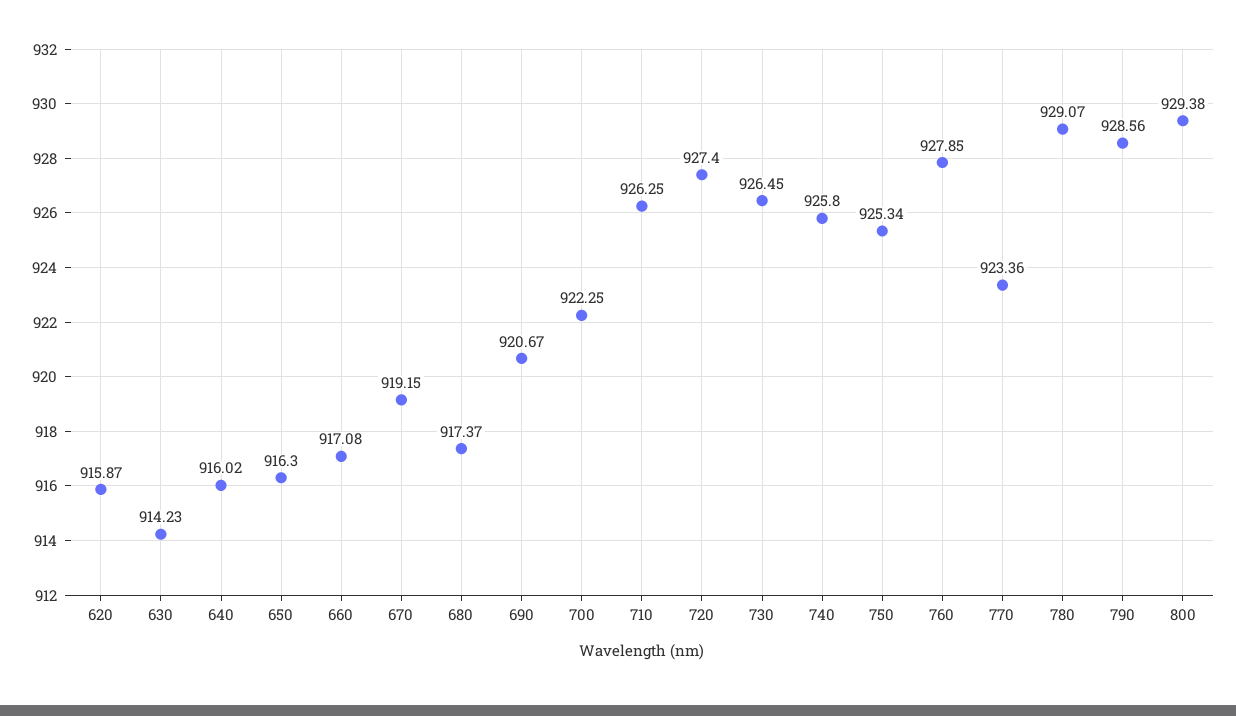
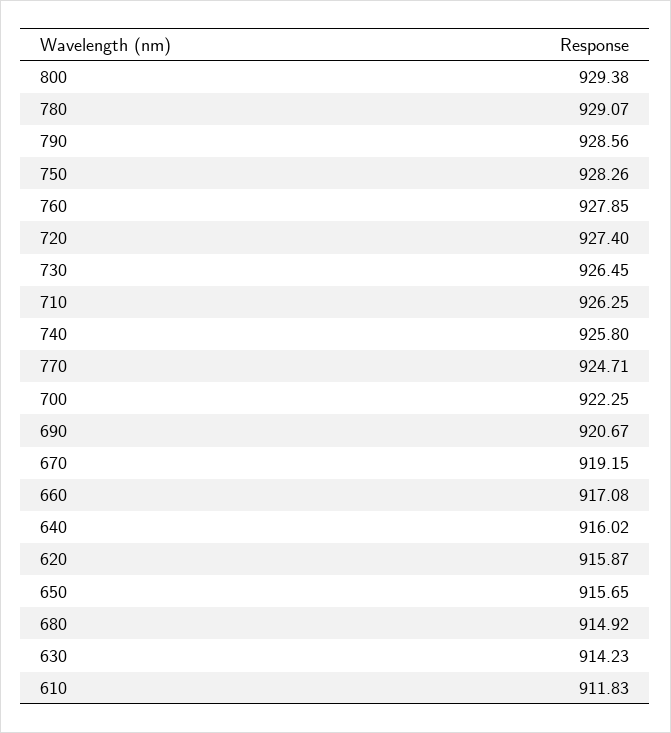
650: 916.3 -> 915.65
680: 917.37 -> 914.92
750: 925.34 -> 928.26
770: 923.36 -> 924.71
610: none -> 911.83

